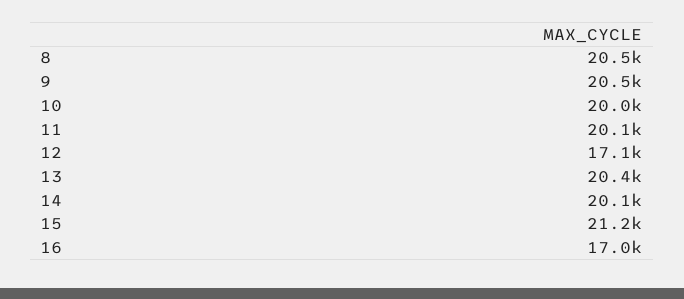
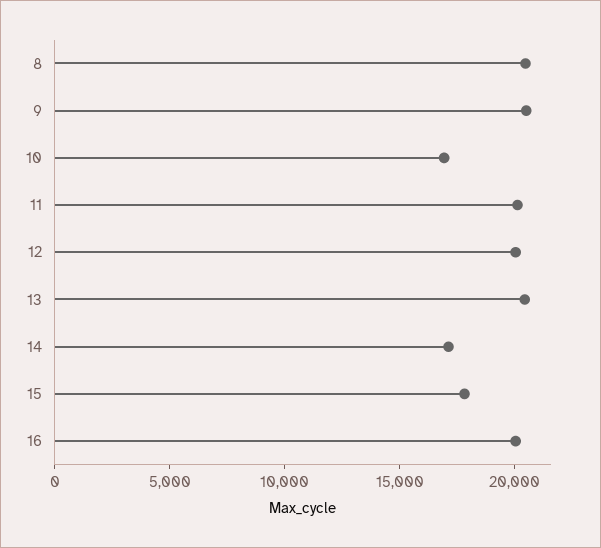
10: 20000 -> 17000
12: 17100 -> 20000
14: 20100 -> 17000
15: 21200 -> 18000
16: 17000 -> 20000

